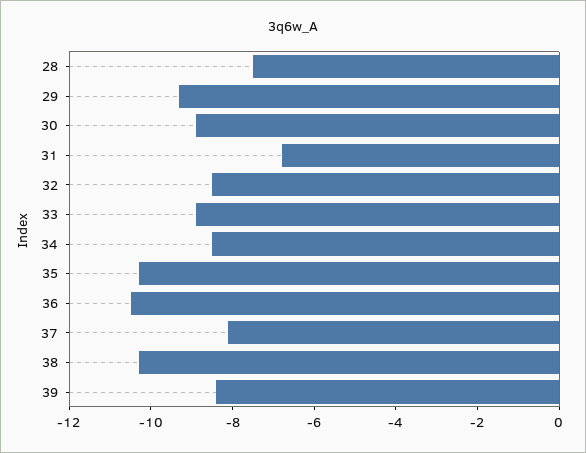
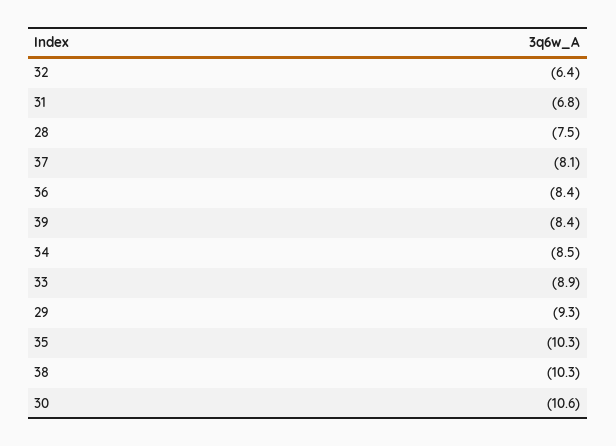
30: -9 -> -10.6
32: -8.5 -> -6.4
36: -10.5 -> -8.4

